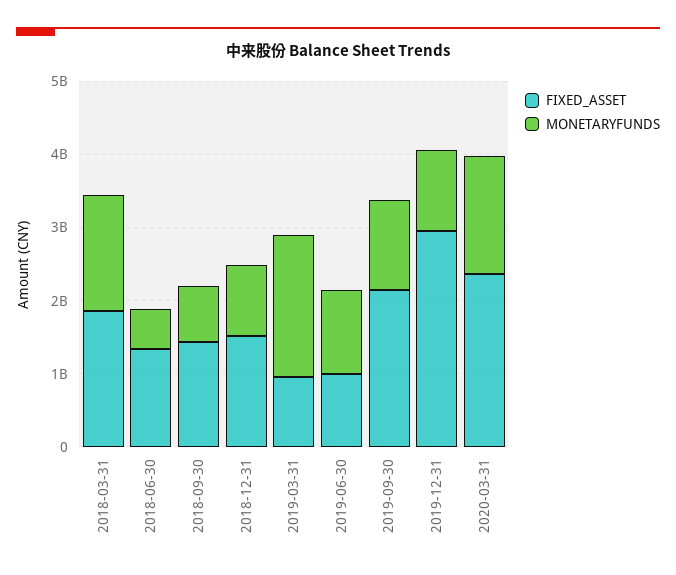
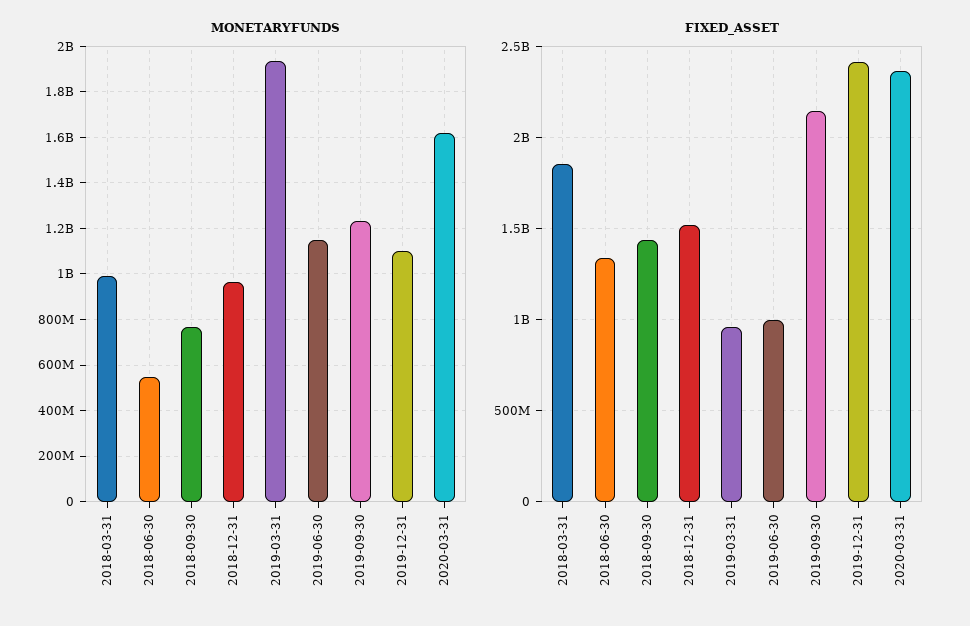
MONETARYFUNDS, 2018-03-31: 1600000000 -> 1000000000
FIXED_ASSET, 2019-12-31: 3000000000 -> 2400000000

